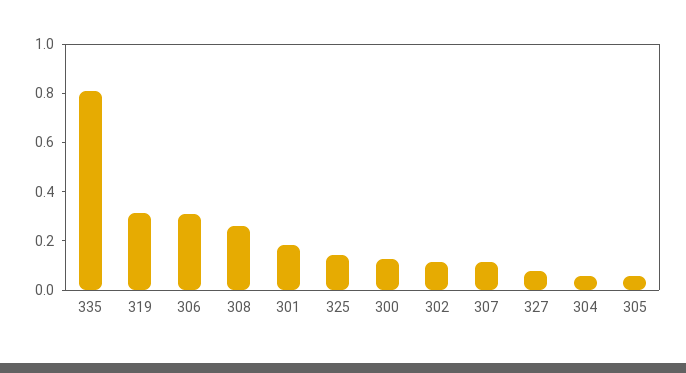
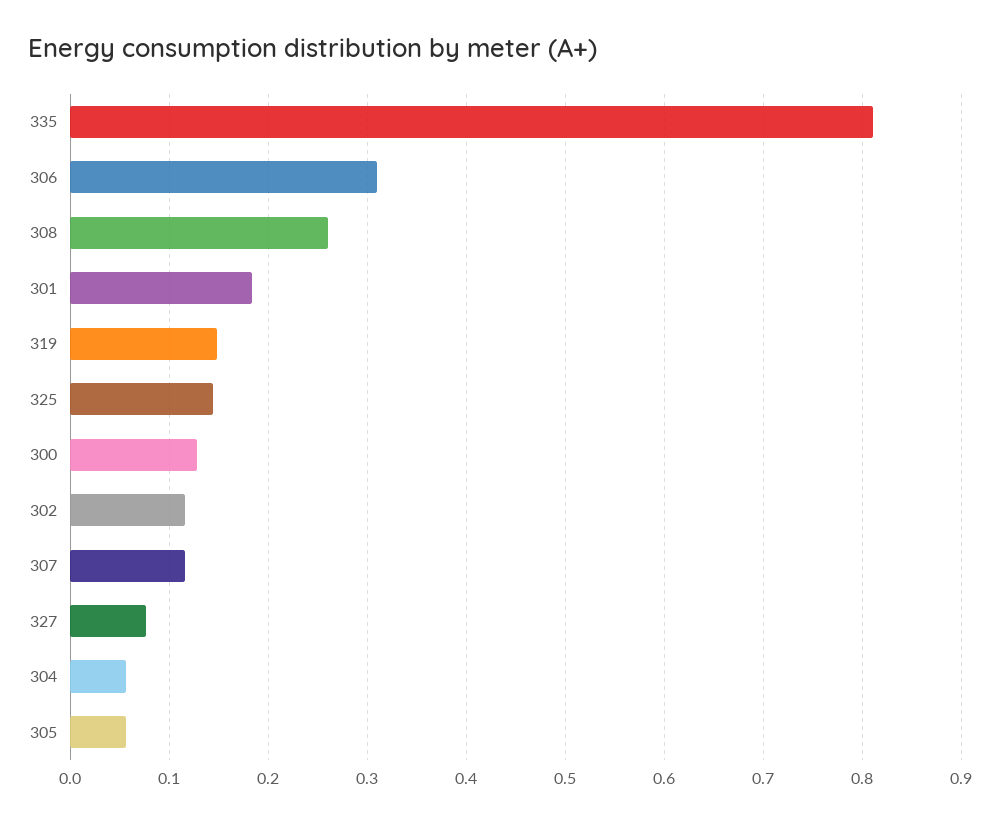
319: 0.3 -> 0.15

